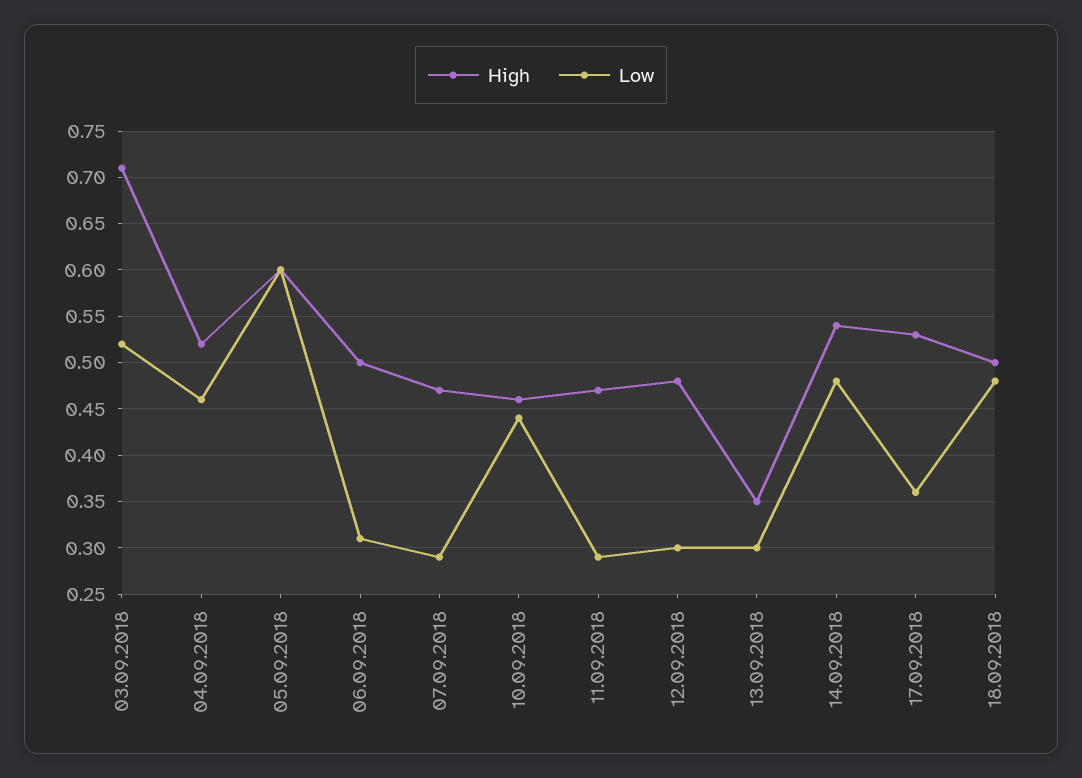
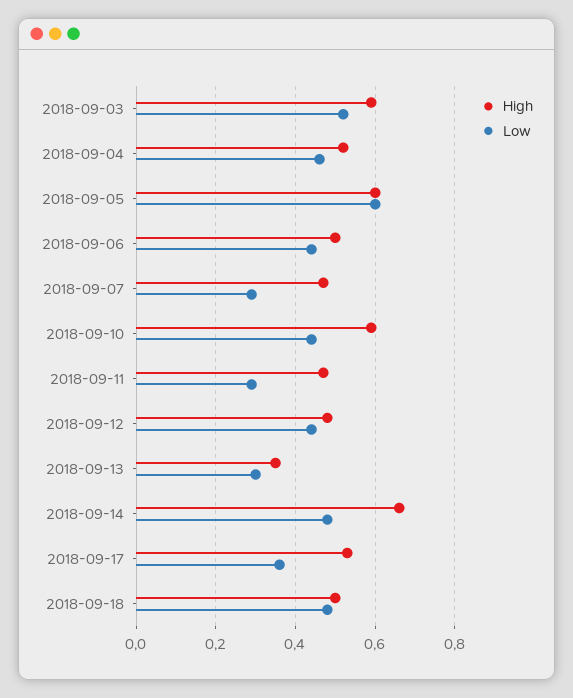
High, 03.09.2018: 0.71 -> 0.6
Low, 06.09.2018: 0.31 -> 0.45
High, 10.09.2018: 0.46 -> 0.6
Low, 12.09.2018: 0.3 -> 0.45
High, 14.09.2018: 0.54 -> 0.65

